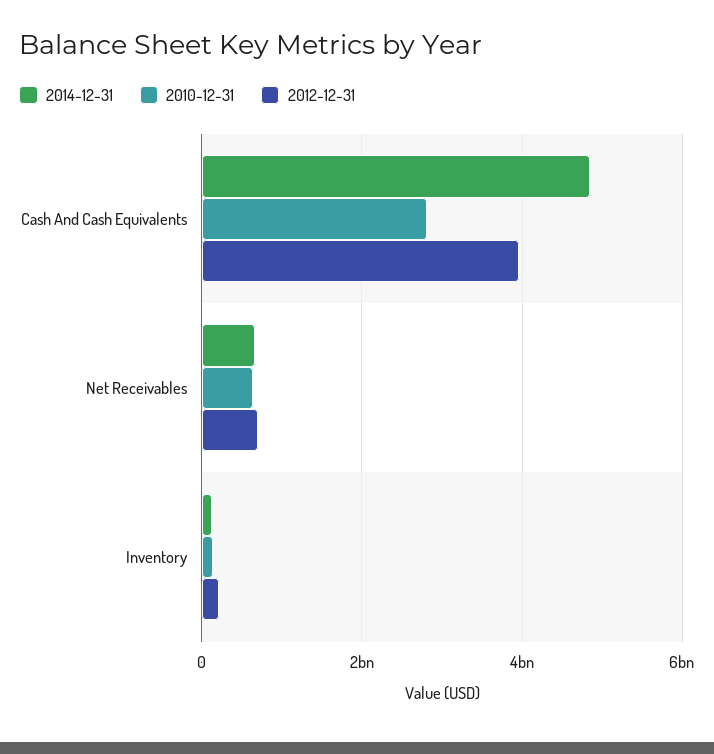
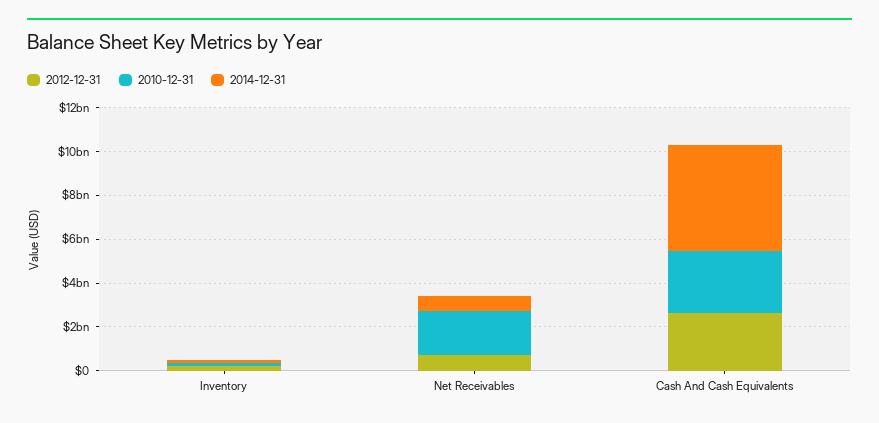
2012-12-31, Cash And Cash Equivalents: 4000000000 -> 2500000000
2010-12-31, Net Receivables: 600000000 -> 2000000000

